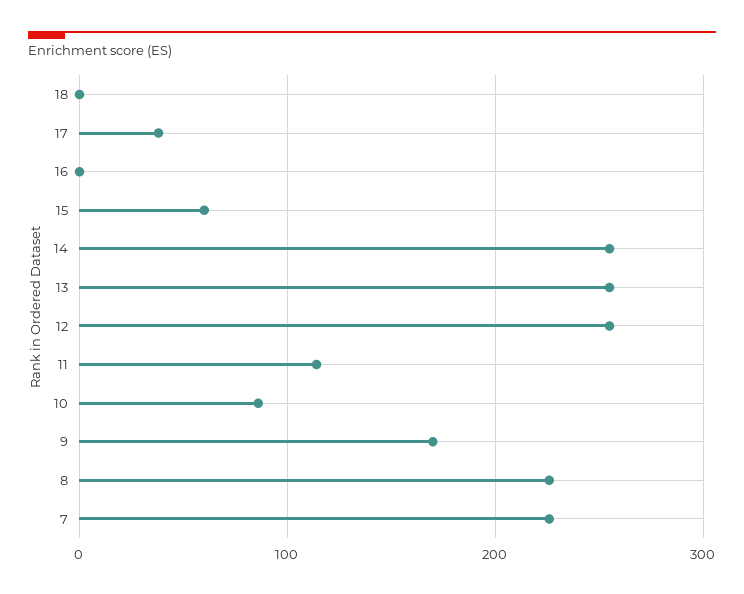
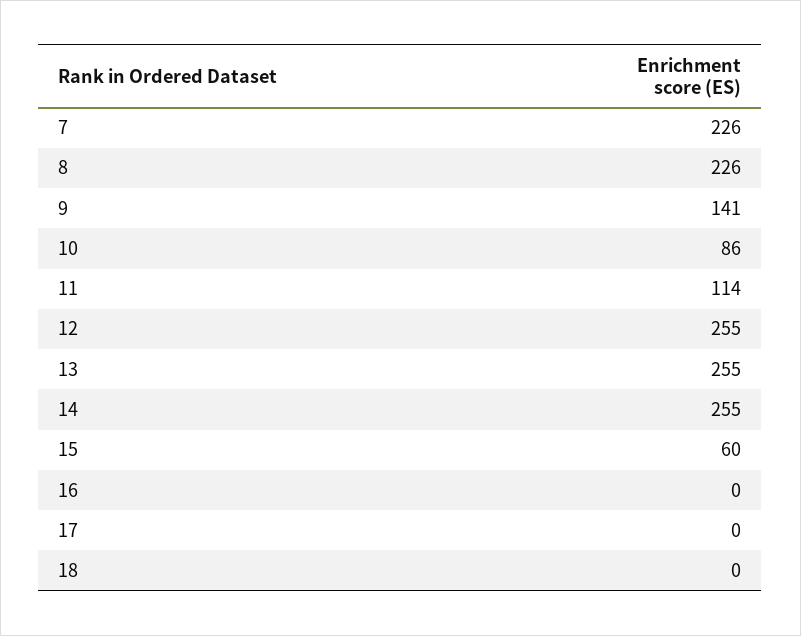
17: 40 -> 0
9: 170 -> 141

